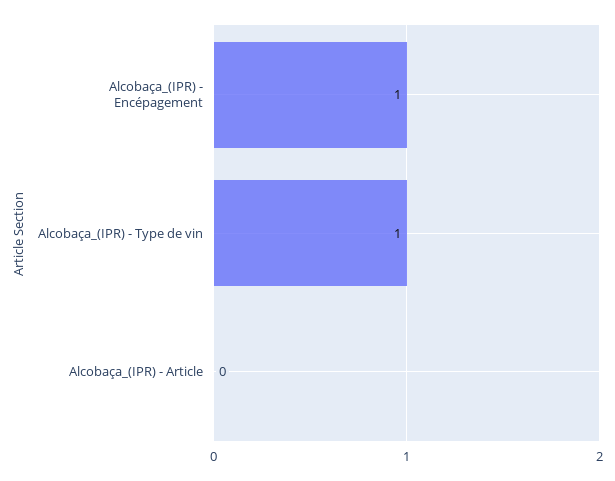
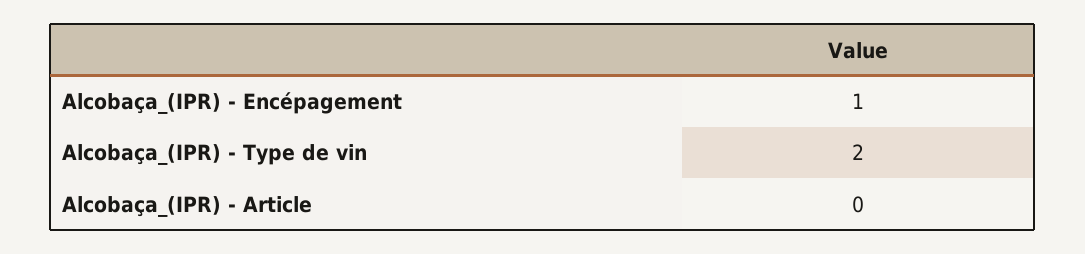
Alcobaça_(IPR) - Type de vin: 1 -> 2

